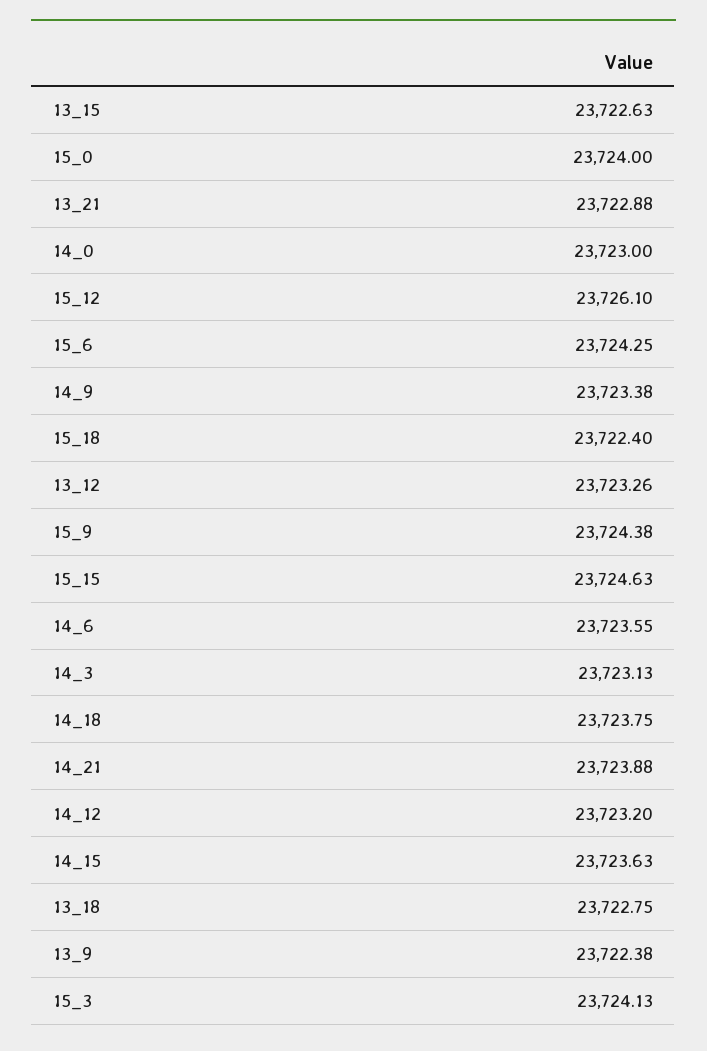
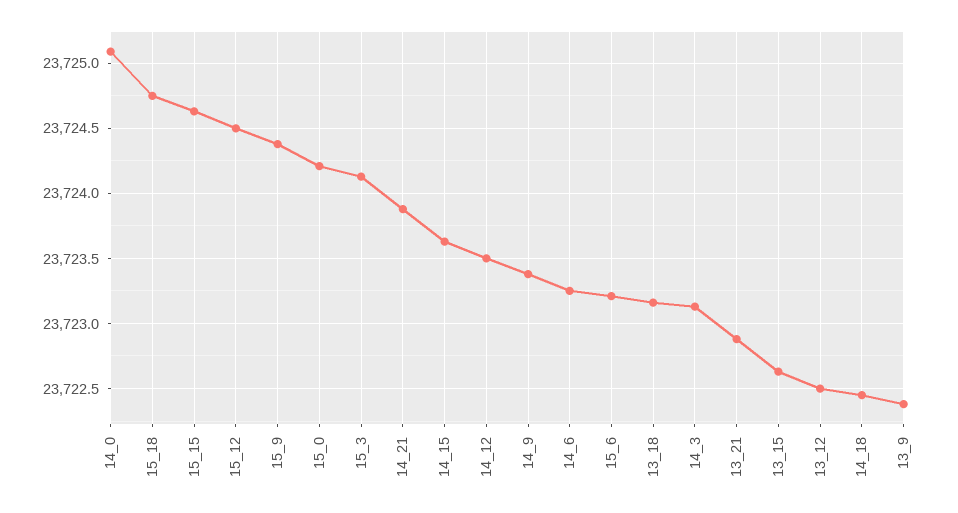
15_0: 23724 -> 23724.2
14_0: 23723 -> 23725.1
15_12: 23726.1 -> 23724.5
15_6: 23724.25 -> 23723.2
15_18: 23722.4 -> 23724.75
13_12: 23723.26 -> 23722.5
14_6: 23723.55 -> 23723.25
14_18: 23723.75 -> 23722.45
14_12: 23723.2 -> 23723.5
13_18: 23722.75 -> 23723.15

